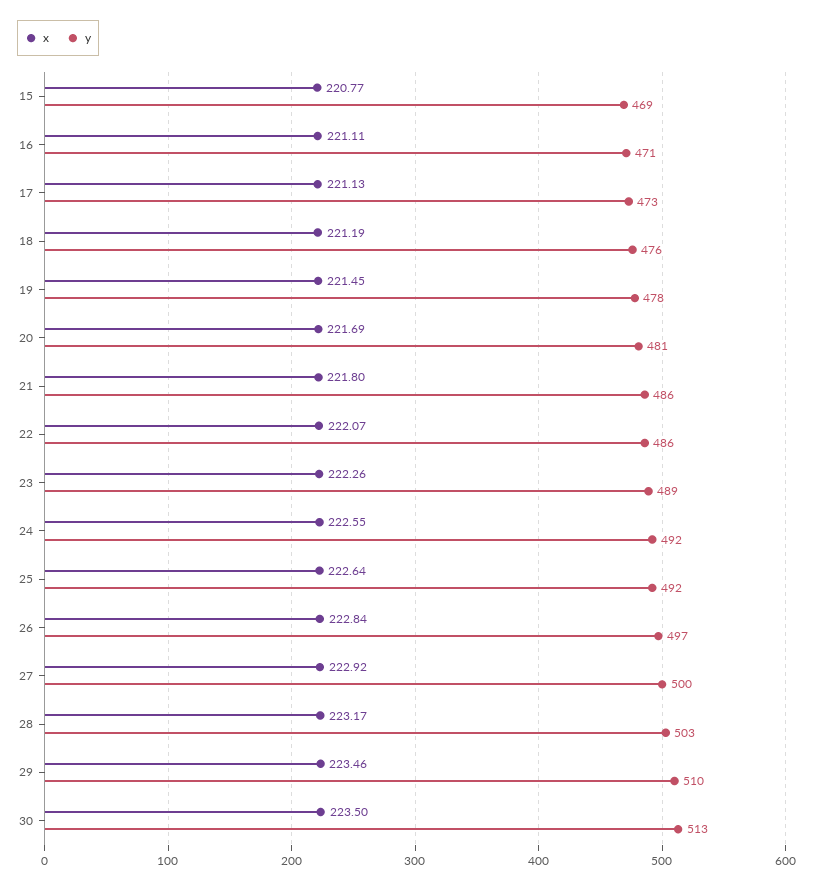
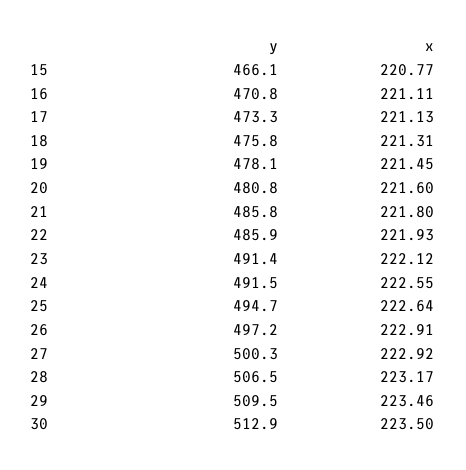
y, 15: 469 -> 466.1
x, 18: 221.19 -> 221.31
x, 20: 221.69 -> 221.6
x, 22: 222.07 -> 221.93
x, 23: 222.26 -> 222.12
y, 23: 489 -> 491.4
y, 25: 492 -> 494.7
x, 26: 222.84 -> 222.91
y, 28: 503 -> 506.5

